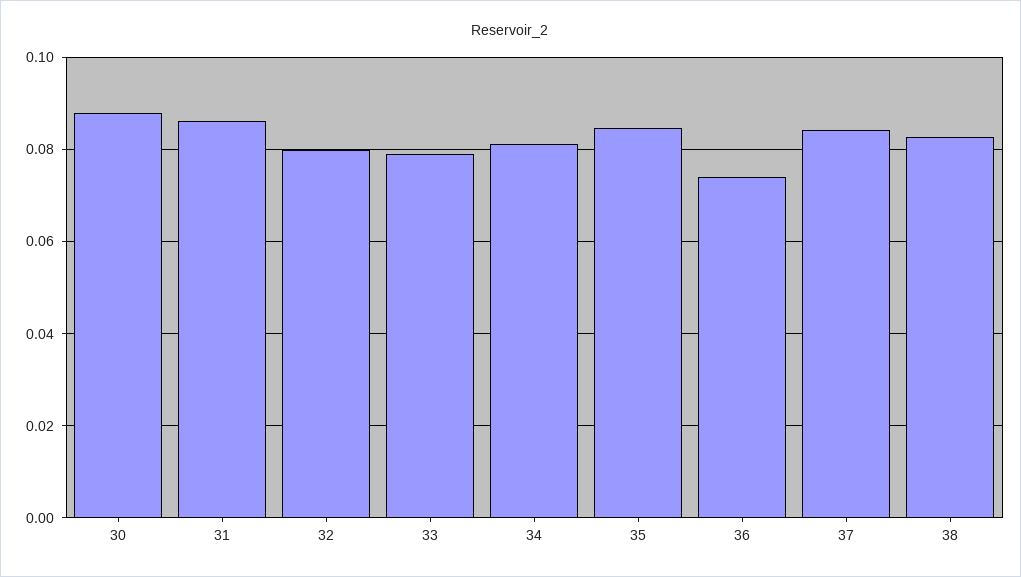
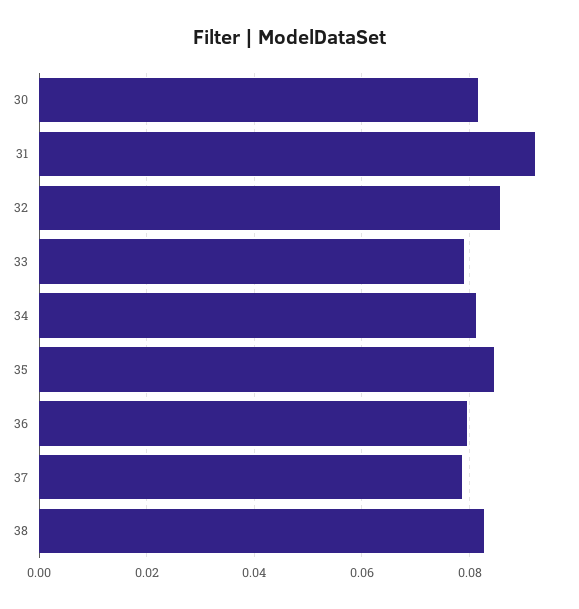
30: 0.088 -> 0.082
31: 0.086 -> 0.092
32: 0.08 -> 0.086
36: 0.074 -> 0.08
37: 0.084 -> 0.078

